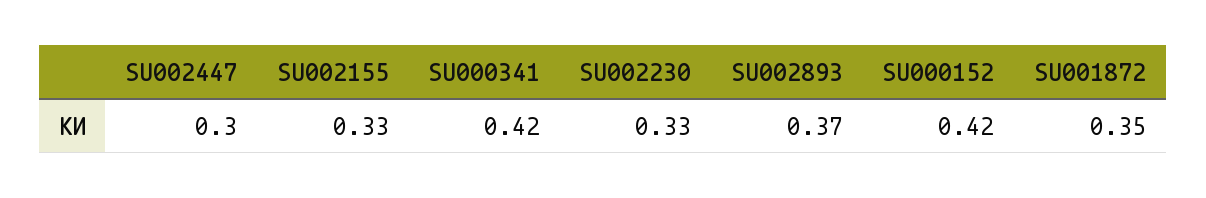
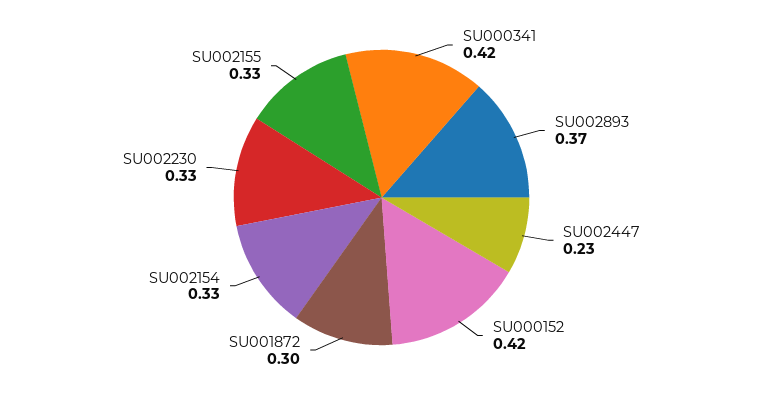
SU002447: 0.3 -> 0.23
SU001872: 0.35 -> 0.3
SU002154: none -> 0.33

